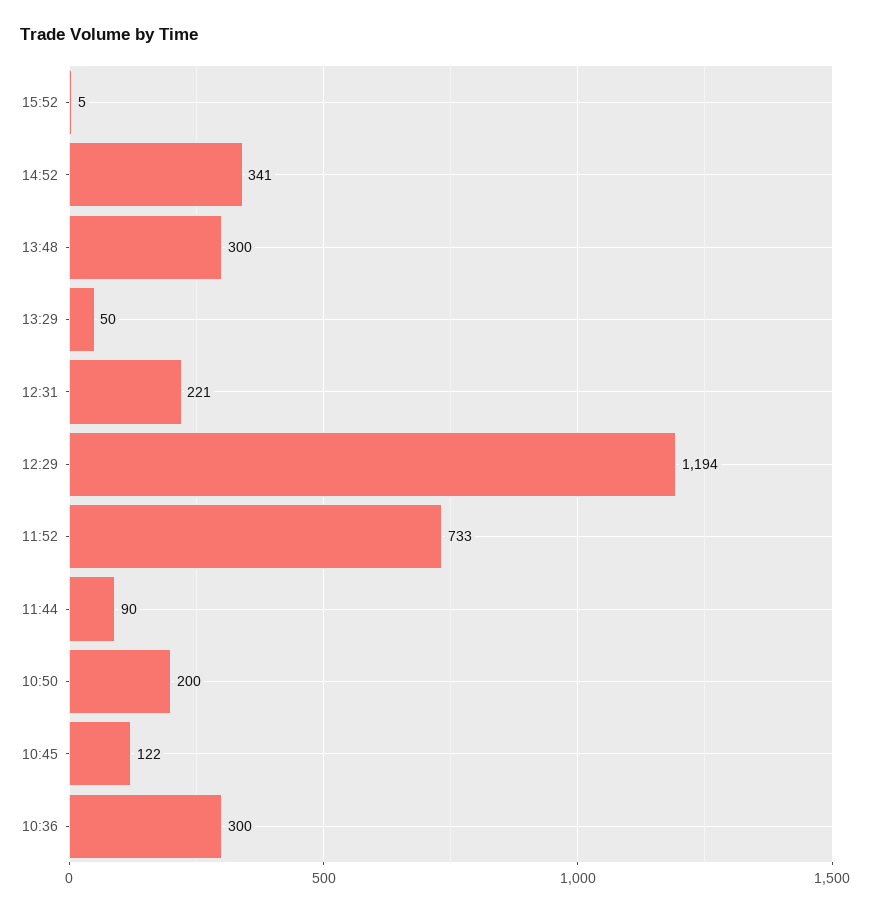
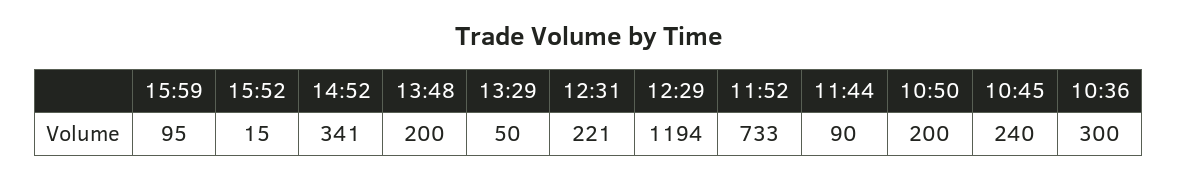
15:52: 5 -> 15
13:48: 300 -> 200
10:45: 122 -> 240
15:59: none -> 95

